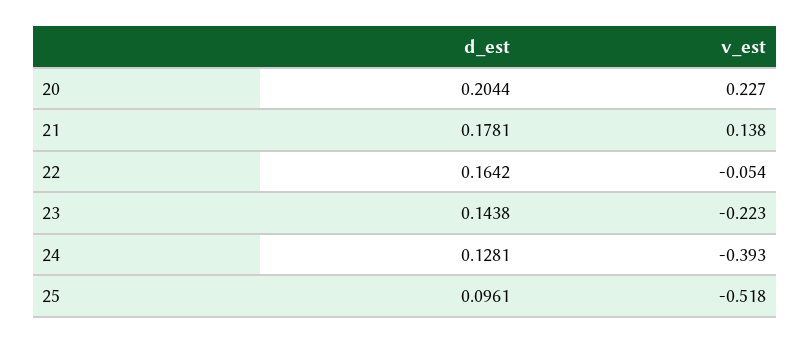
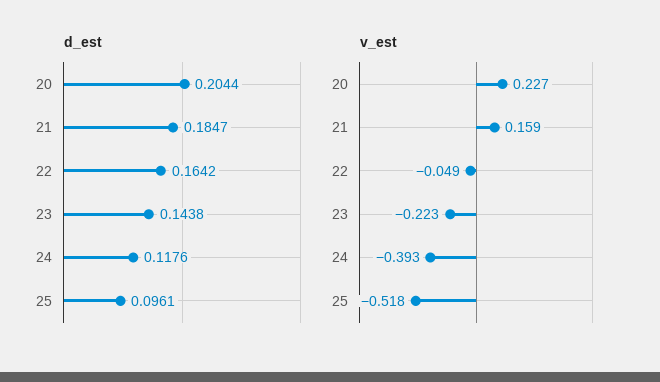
d_est, 21: 0.1781 -> 0.1847
v_est, 21: 0.138 -> 0.159
v_est, 22: -0.054 -> -0.049
d_est, 24: 0.1281 -> 0.1176

